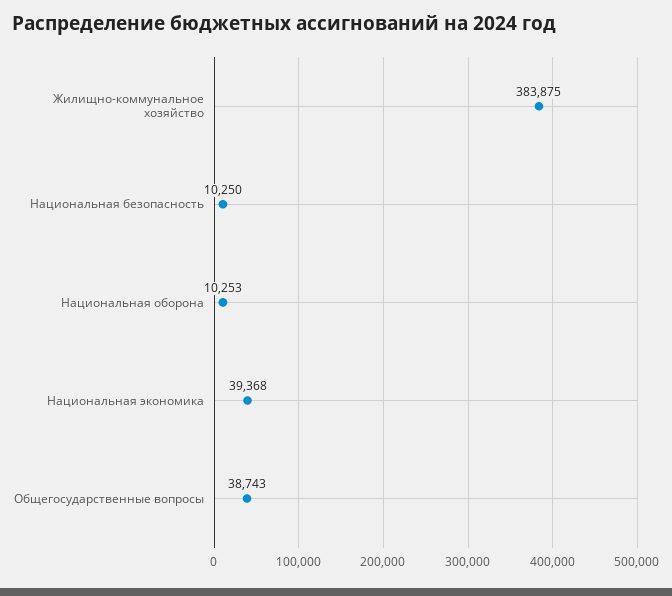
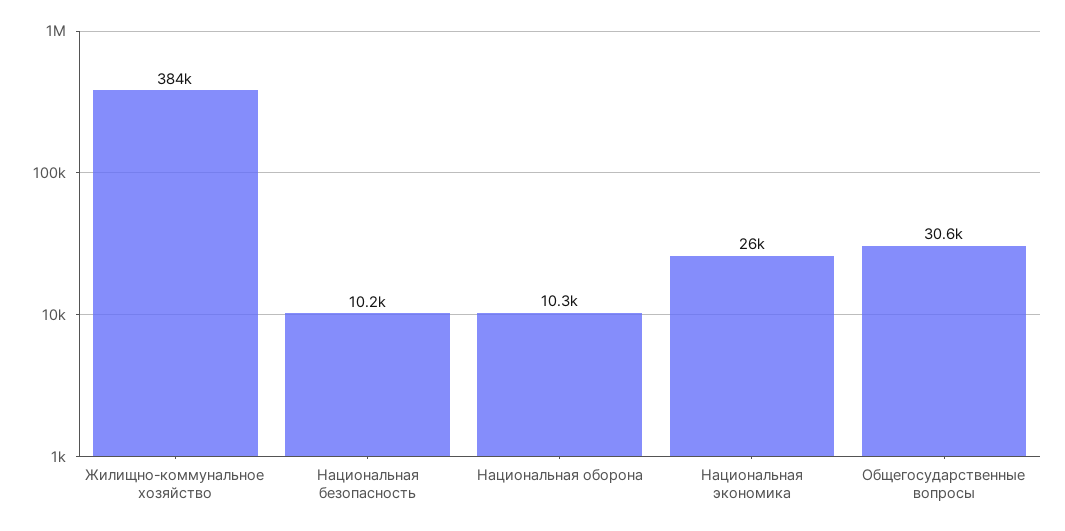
Национальная экономика: 39368 -> 26000
Общегосударственные вопросы: 38743 -> 30600

